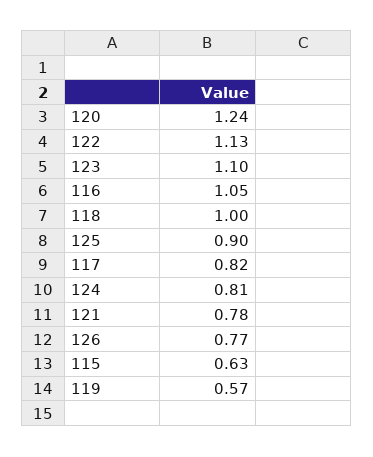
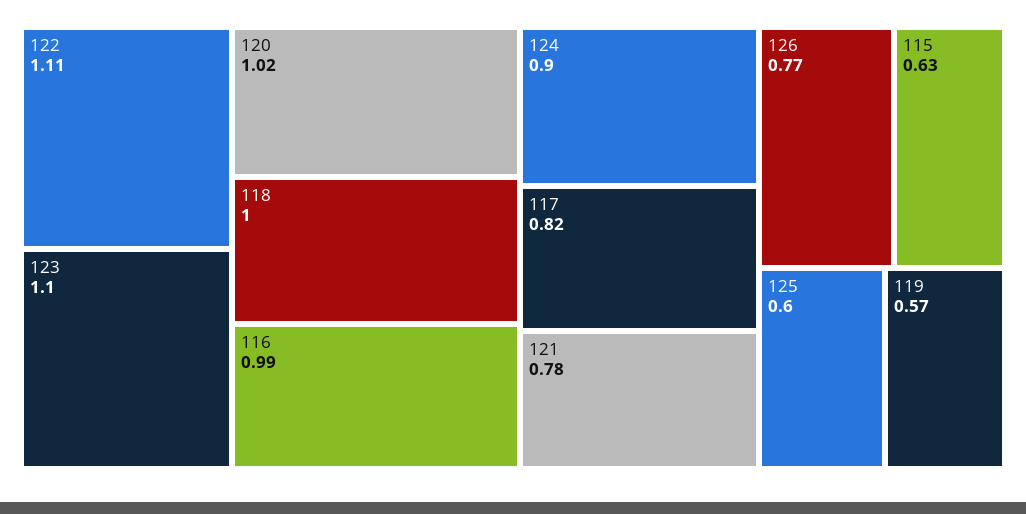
120: 1.24 -> 1.02
122: 1.13 -> 1.11
116: 1.05 -> 0.99
125: 0.9 -> 0.6
124: 0.81 -> 0.9

